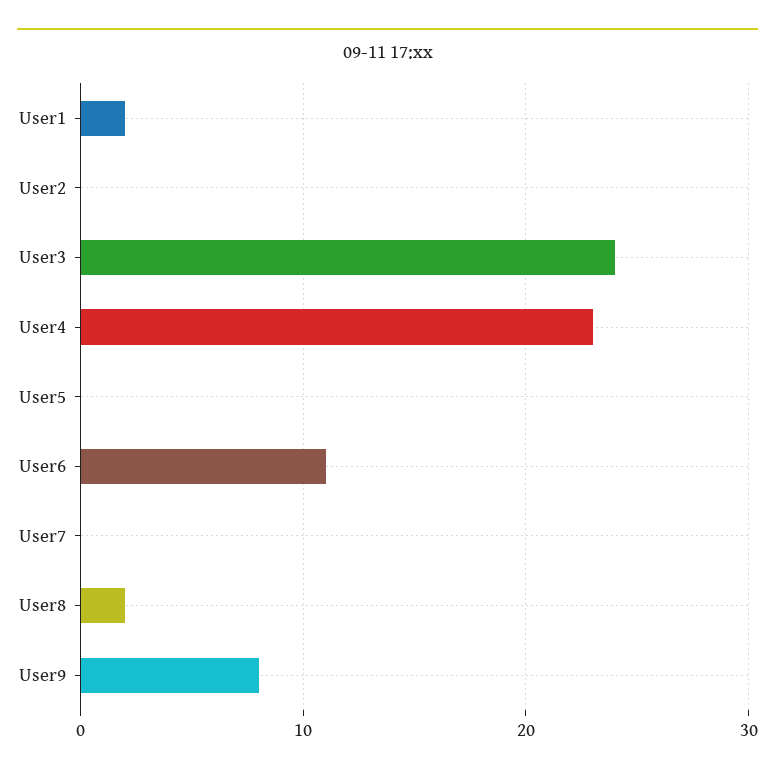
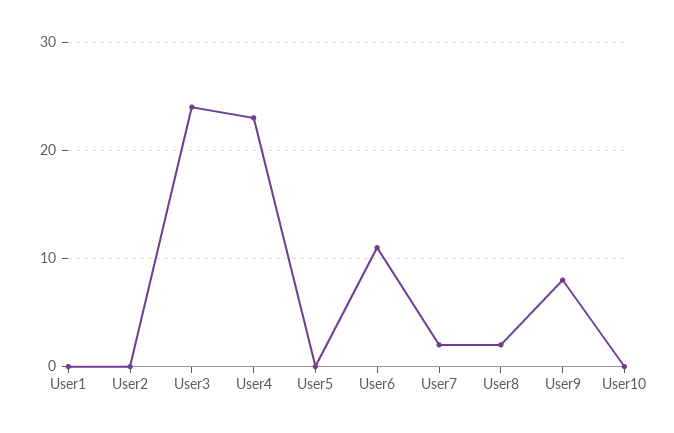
User1: 2 -> 0
User7: 0 -> 2
User10: none -> 0

